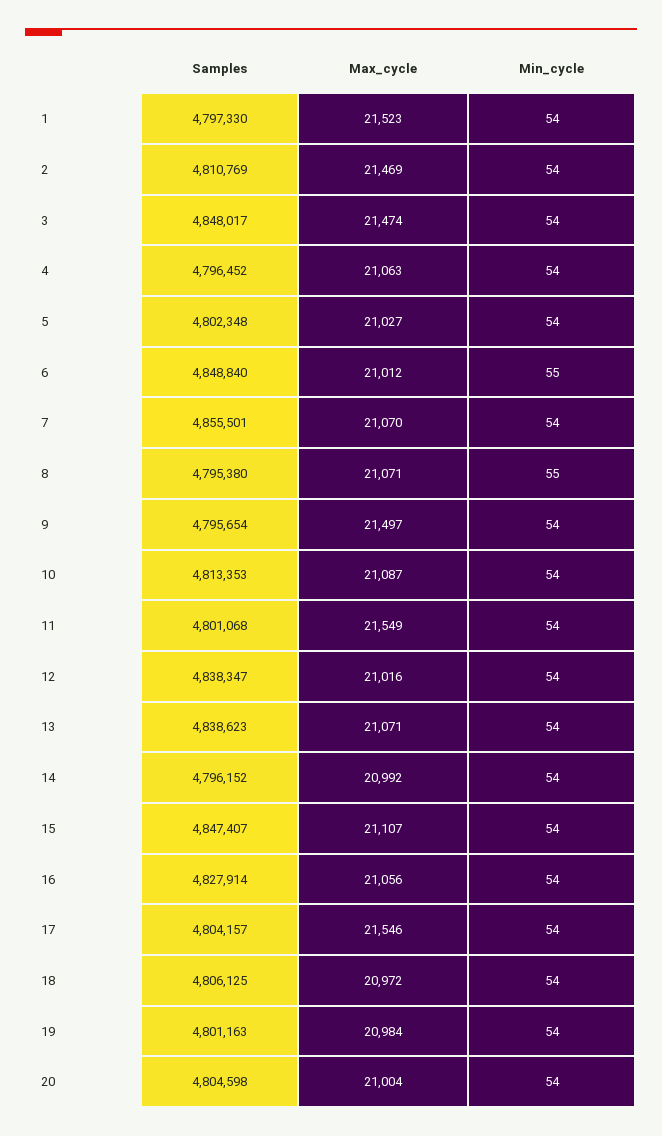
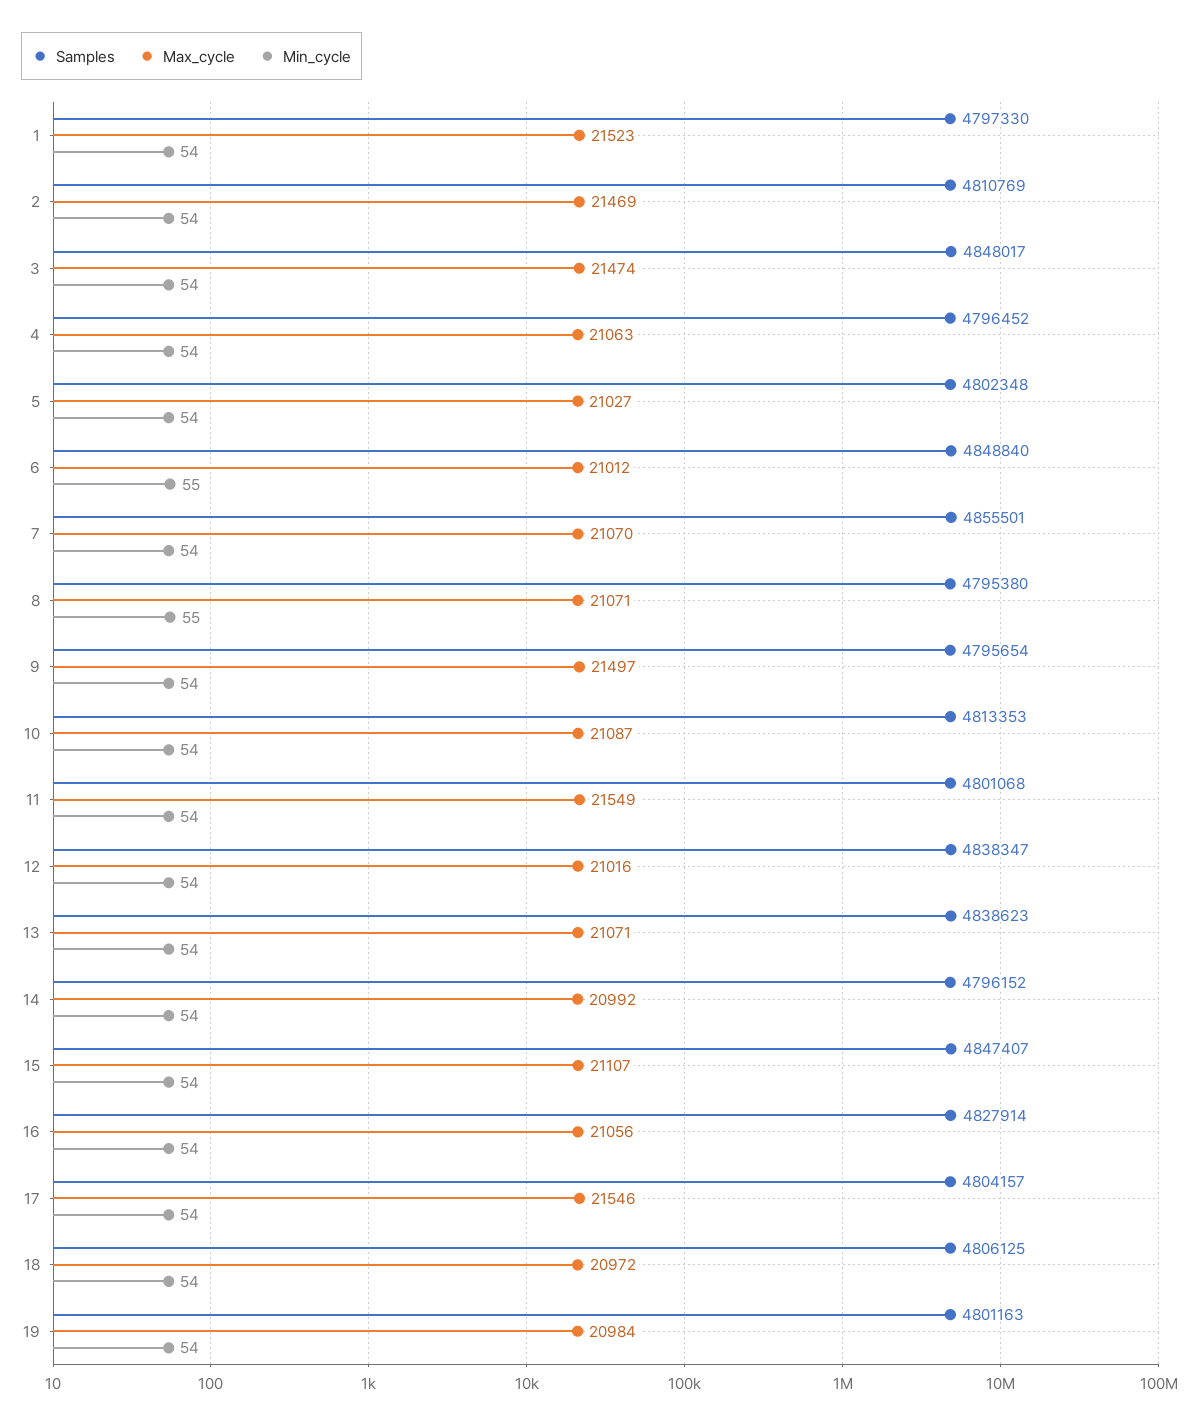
Samples, 20: 4804598 -> none
Max_cycle, 20: 21004 -> none
Min_cycle, 20: 54 -> none

